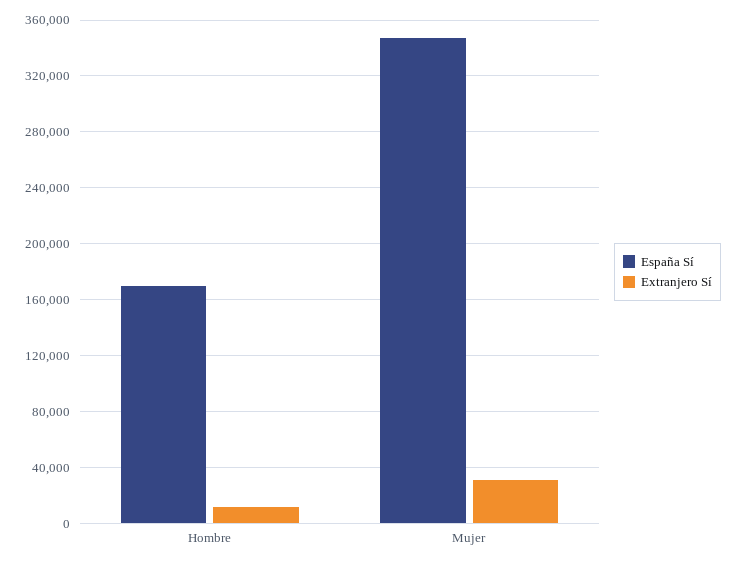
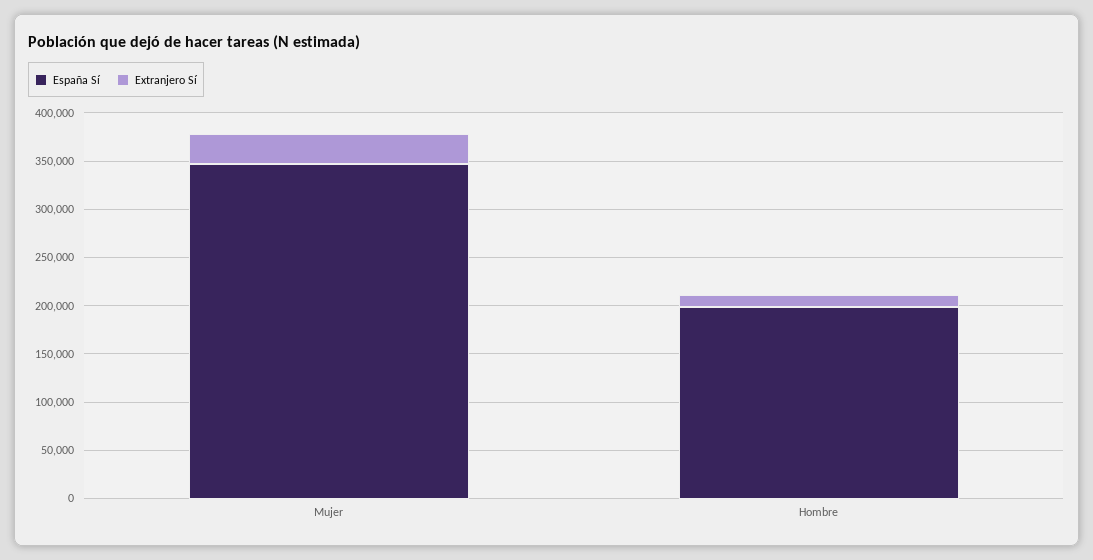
España Sí, Hombre: 170000 -> 200000

